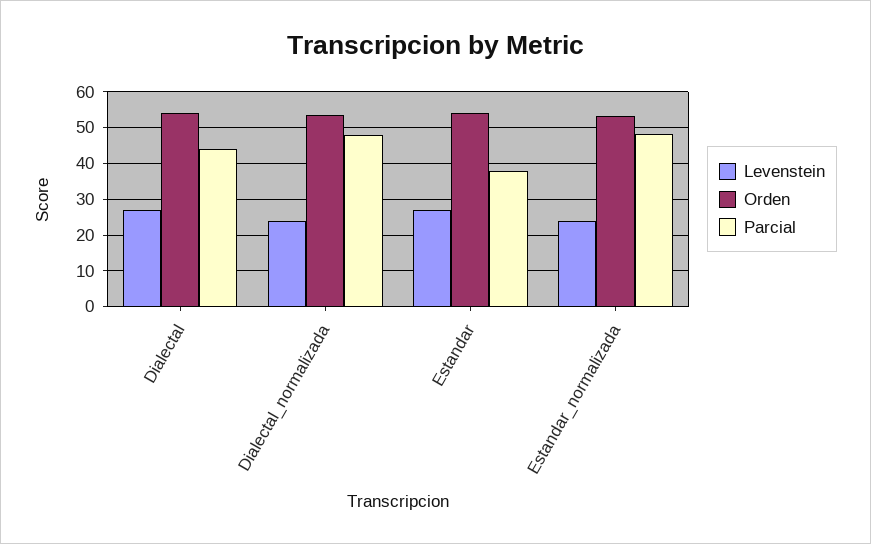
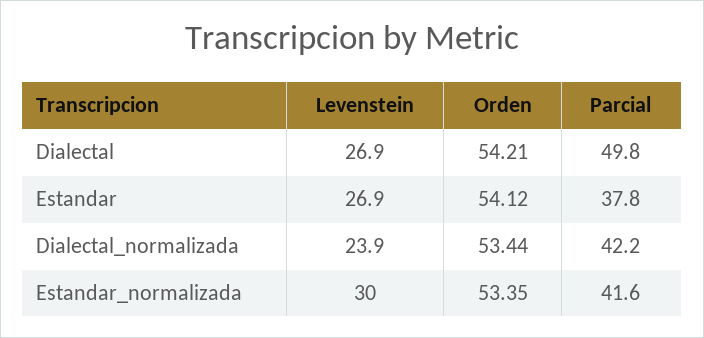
Parcial, Dialectal: 44 -> 49.8
Parcial, Dialectal_normalizada: 48 -> 42.2
Levenstein, Estandar_normalizada: 24 -> 30
Parcial, Estandar_normalizada: 48 -> 41.6

